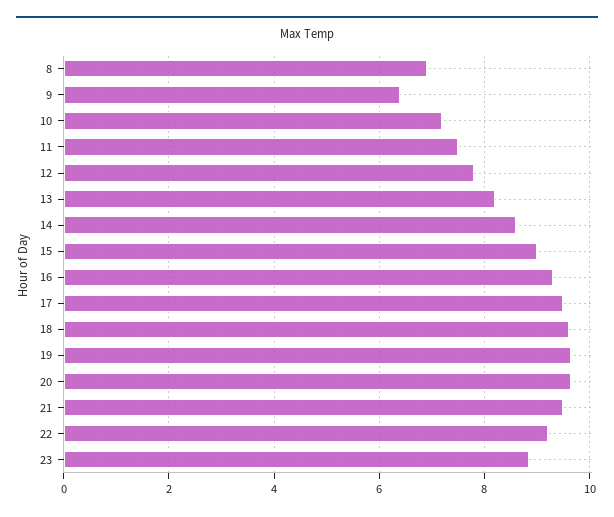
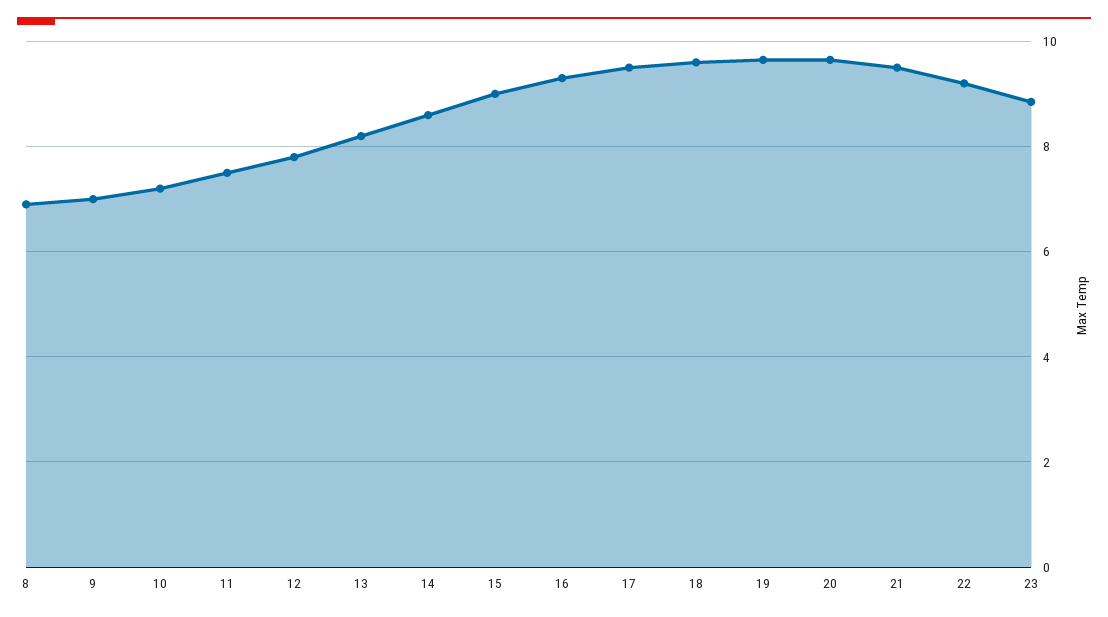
9: 6.4 -> 7

